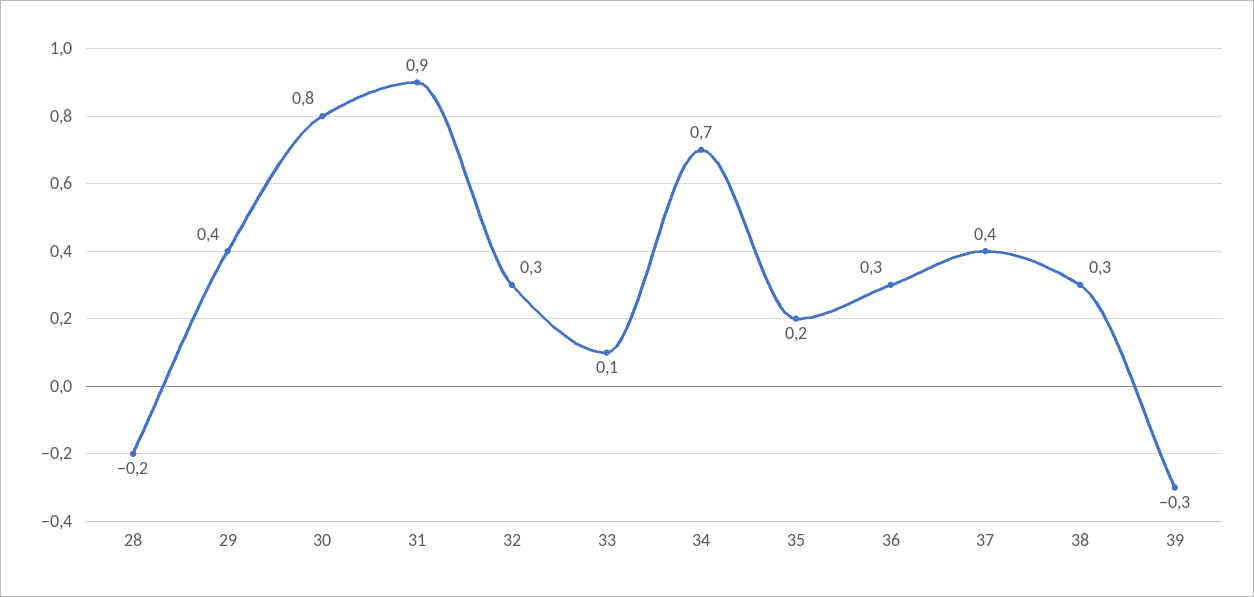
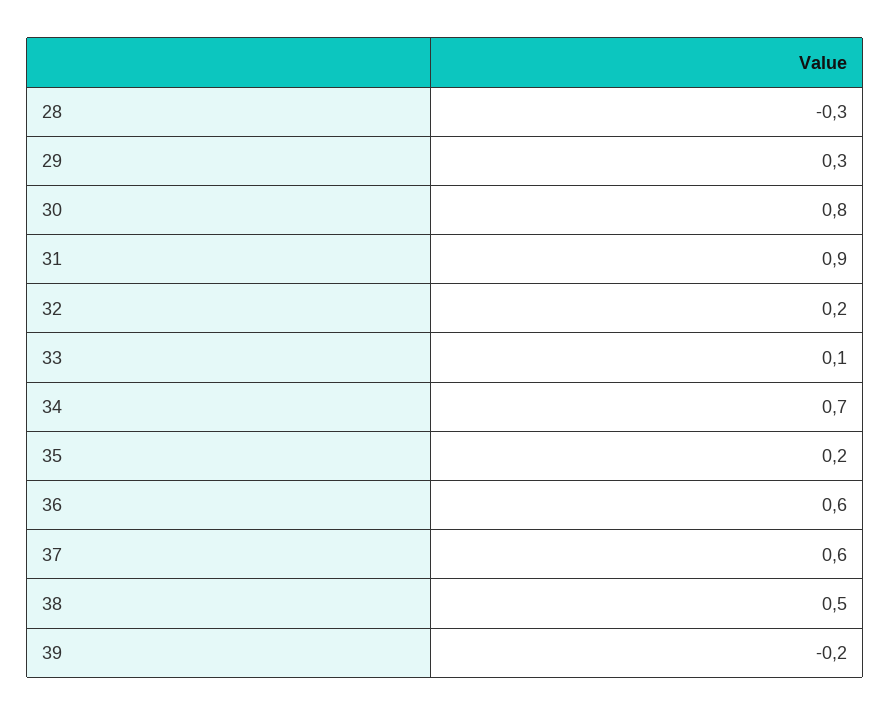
28: -0.2 -> -0.3
29: 0.4 -> 0.3
32: 0.3 -> 0.2
36: 0.3 -> 0.6
37: 0.4 -> 0.6
38: 0.3 -> 0.5
39: -0.3 -> -0.2

